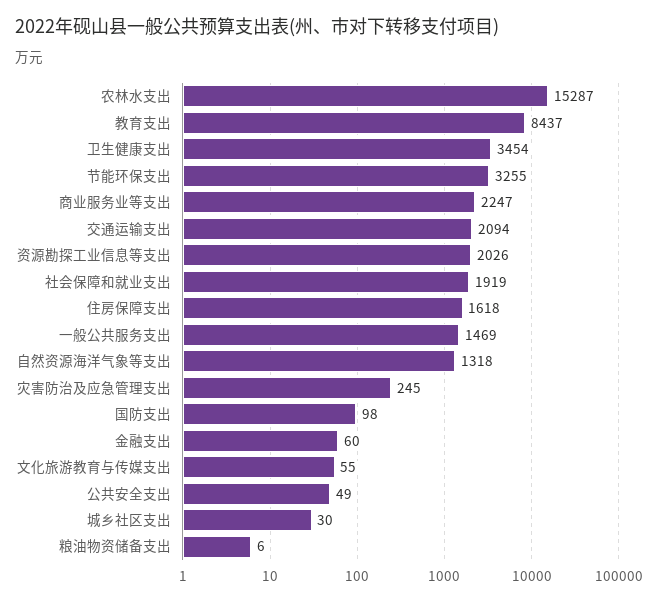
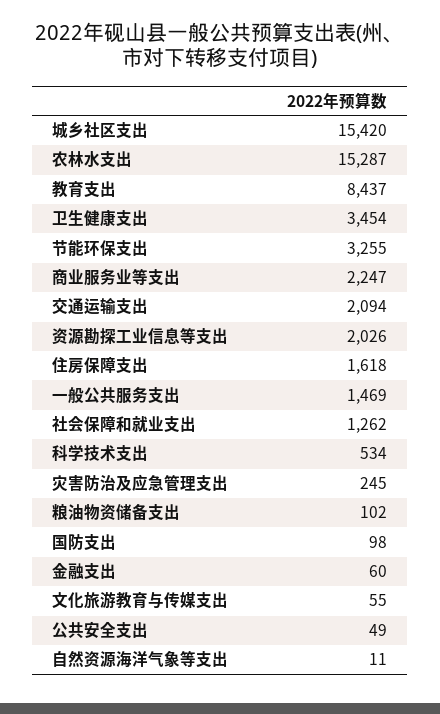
社会保障和就业支出: 1919 -> 1262
自然资源海洋气象等支出: 1318 -> 11
城乡社区支出: 30 -> 15420
粮油物资储备支出: 6 -> 102
科学技术支出: none -> 534

